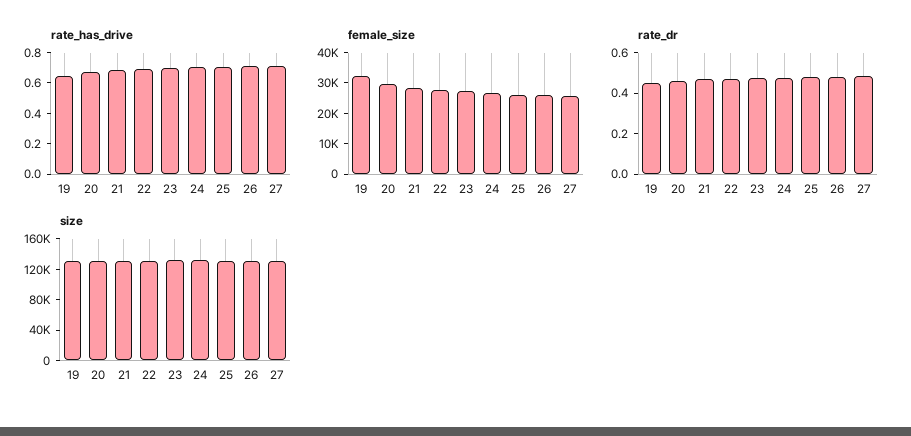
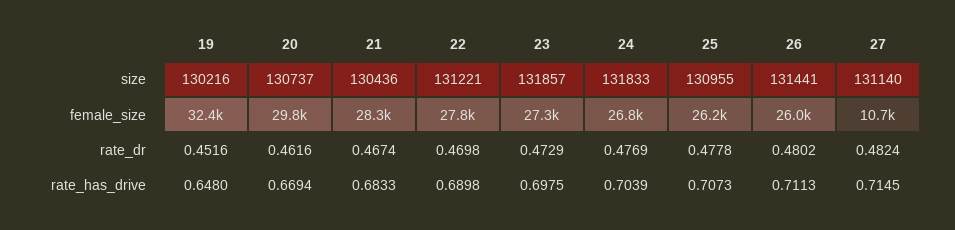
female_size, 27: 25000 -> 10700

